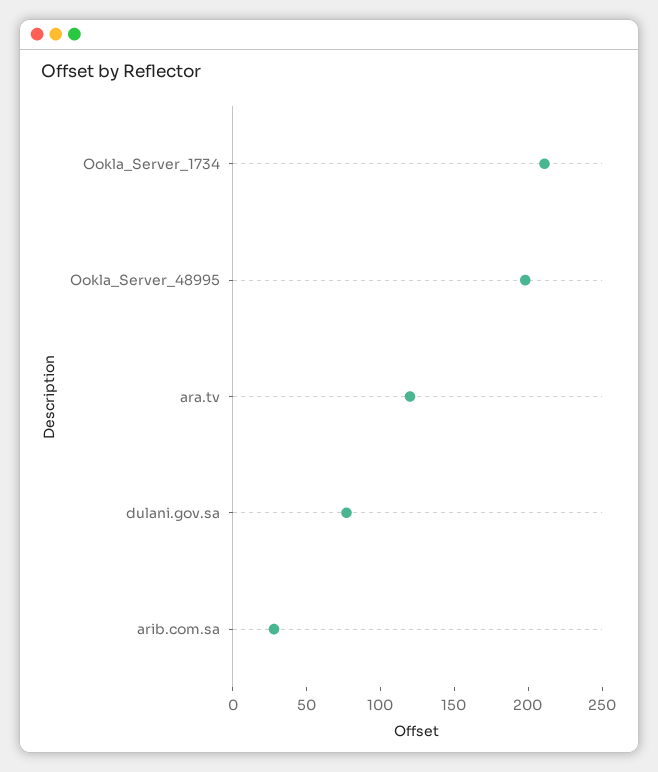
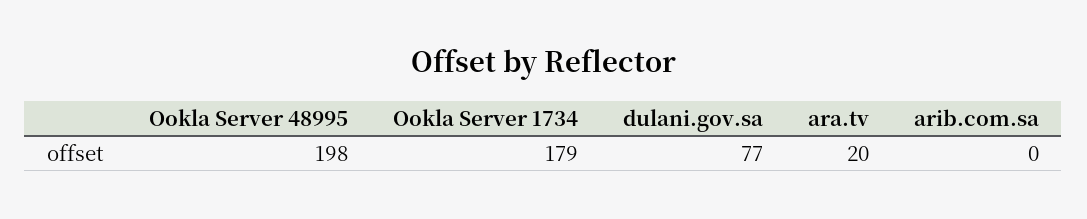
Ookla_Server_1734: 210 -> 179
ara.tv: 120 -> 20
arib.com.sa: 30 -> 0

